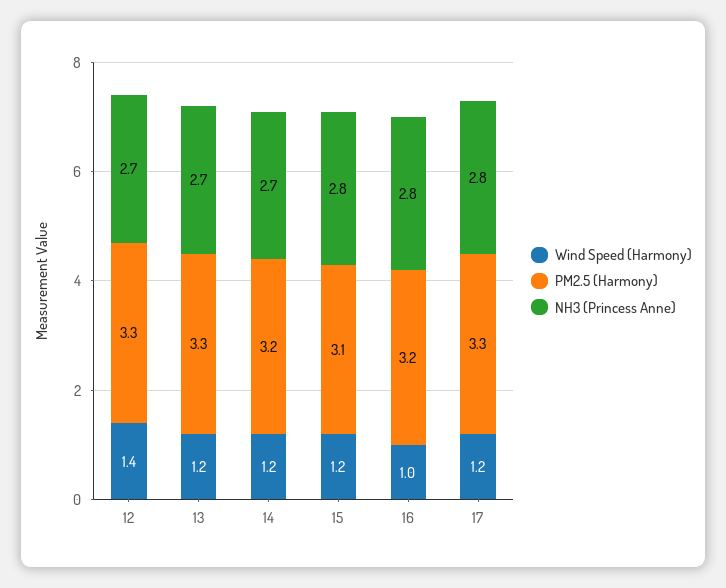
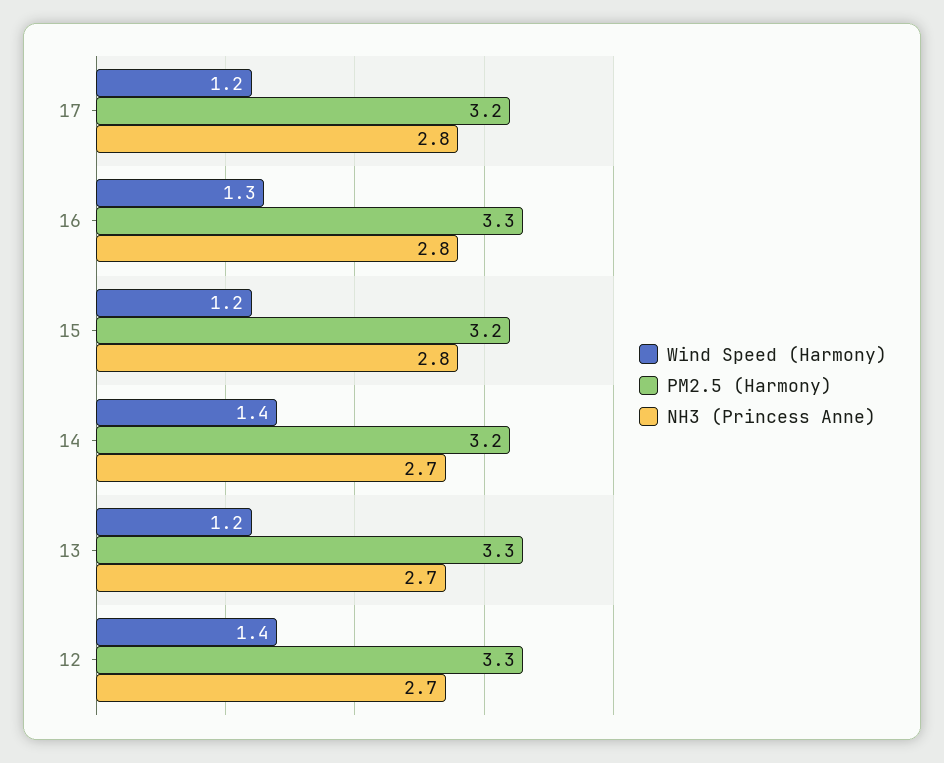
Wind Speed (Harmony), 14: 1.2 -> 1.4
PM2.5 (Harmony), 15: 3.1 -> 3.2
Wind Speed (Harmony), 16: 1 -> 1.3
PM2.5 (Harmony), 16: 3.2 -> 3.3
PM2.5 (Harmony), 17: 3.3 -> 3.2

